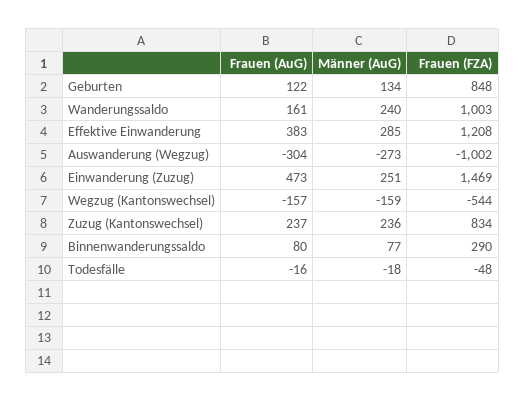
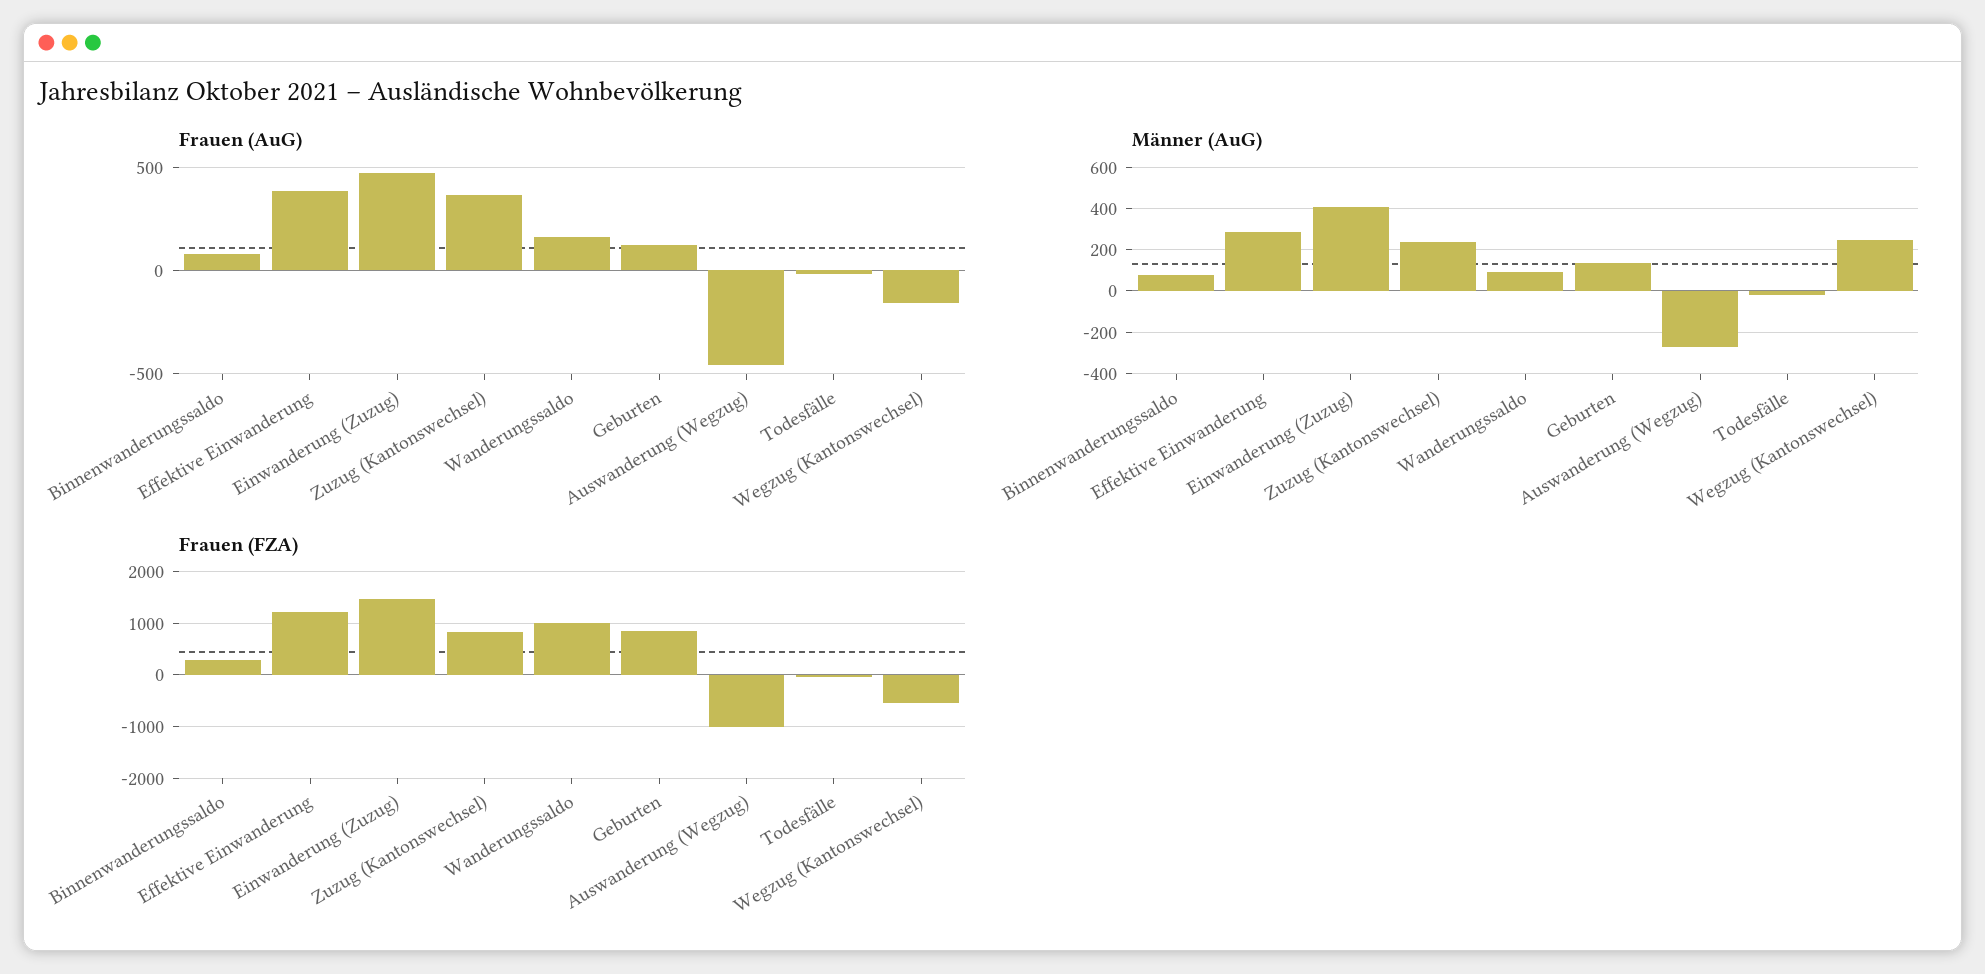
Männer (AuG), Wanderungssaldo: 240 -> 100
Frauen (AuG), Auswanderung (Wegzug): -304 -> -450
Männer (AuG), Einwanderung (Zuzug): 251 -> 400
Männer (AuG), Wegzug (Kantonswechsel): -159 -> 250
Frauen (AuG), Zuzug (Kantonswechsel): 237 -> 350

